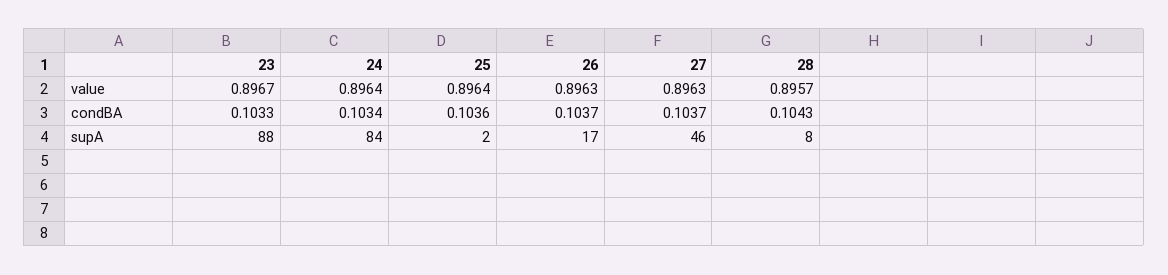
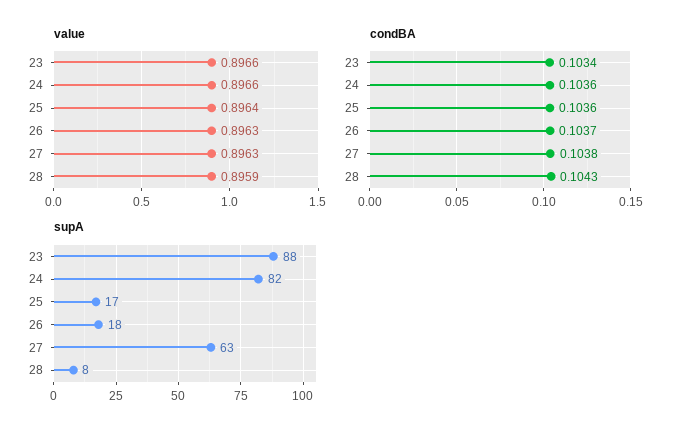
value, 23: 0.8967 -> 0.8966
value, 24: 0.8964 -> 0.8966
value, 28: 0.8957 -> 0.8959
condBA, 23: 0.1033 -> 0.1034
condBA, 24: 0.1034 -> 0.1036
condBA, 27: 0.1037 -> 0.1038
supA, 24: 84 -> 82
supA, 25: 2 -> 17
supA, 26: 17 -> 18
supA, 27: 46 -> 63

